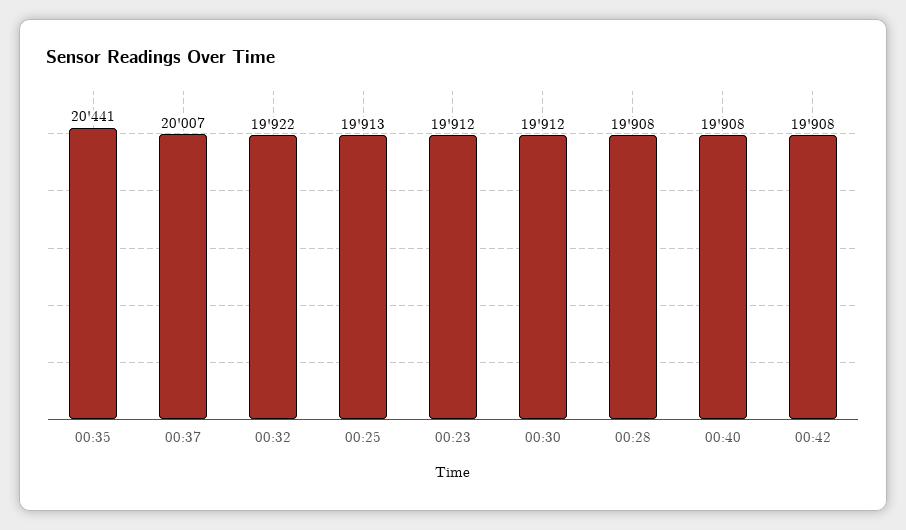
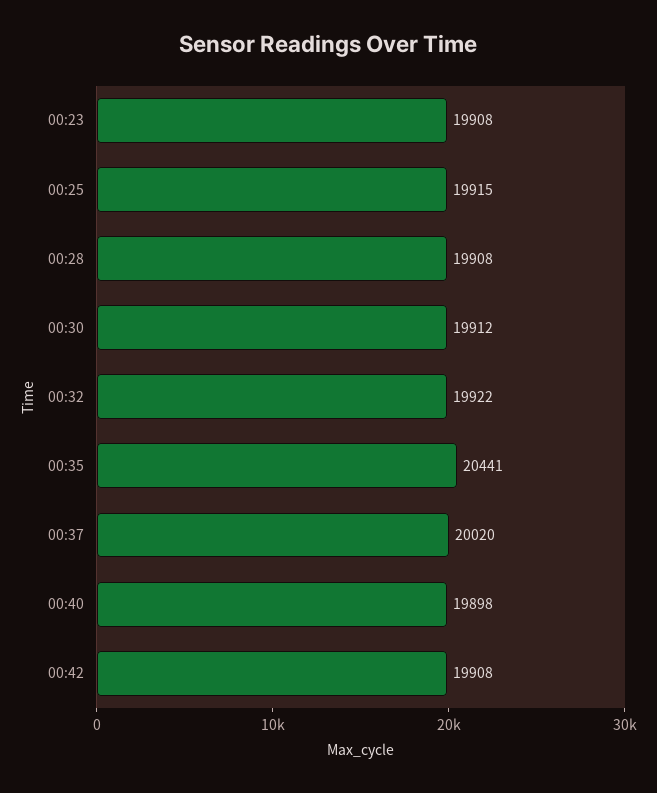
00:37: 20007 -> 20020
00:25: 19913 -> 19915
00:23: 19912 -> 19908
00:40: 19908 -> 19898

